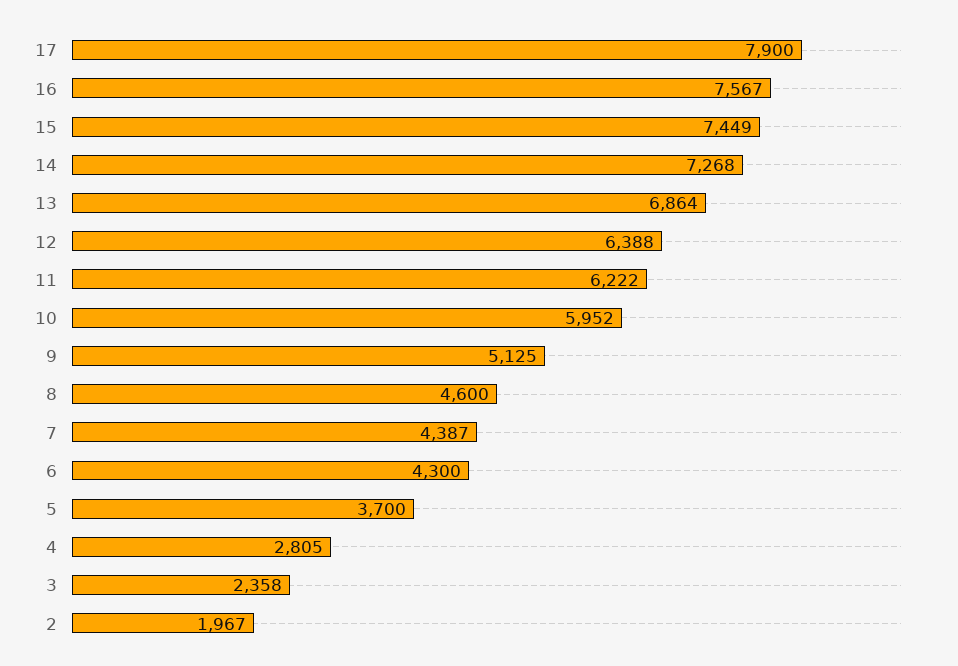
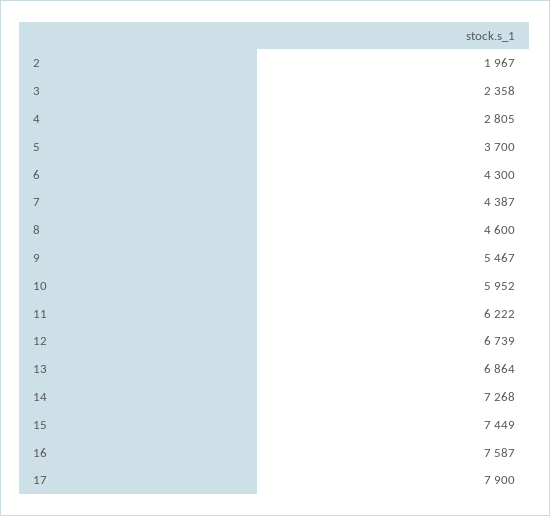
16: 7567 -> 7587
12: 6388 -> 6739
9: 5125 -> 5467

